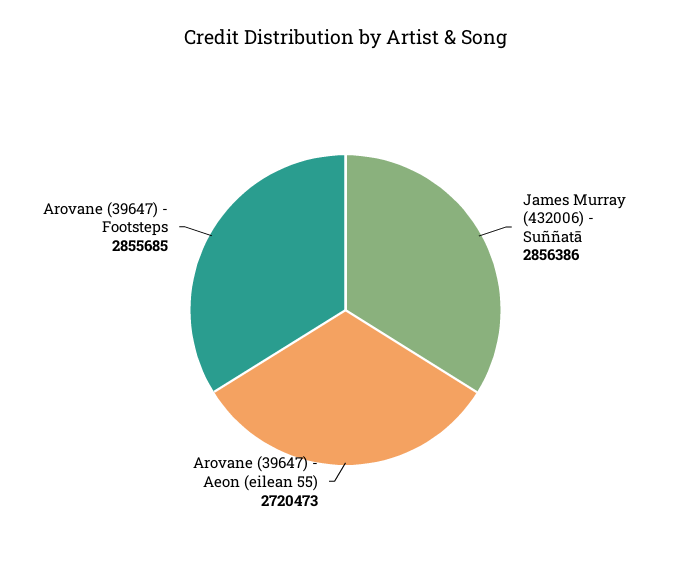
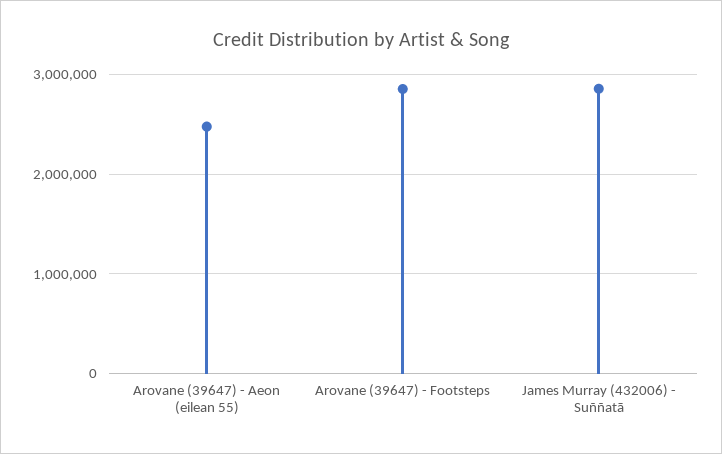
Arovane (39647) - Aeon (eilean 55): 2720473 -> 2500000

